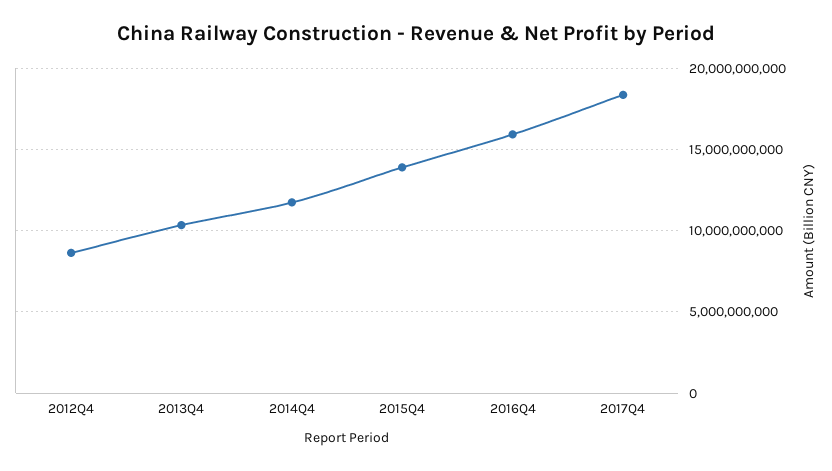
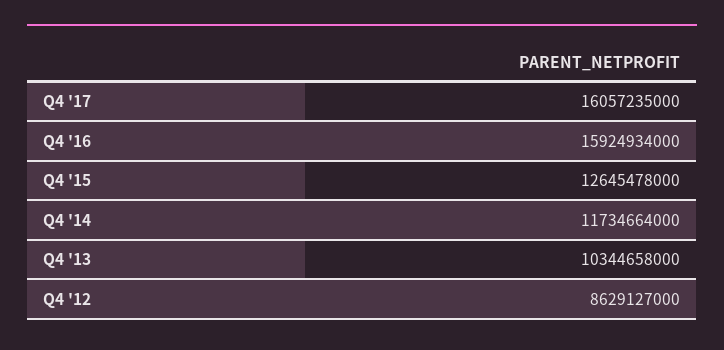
2015Q4: 14000000000 -> 12645478000
2017Q4: 18500000000 -> 16057235000

